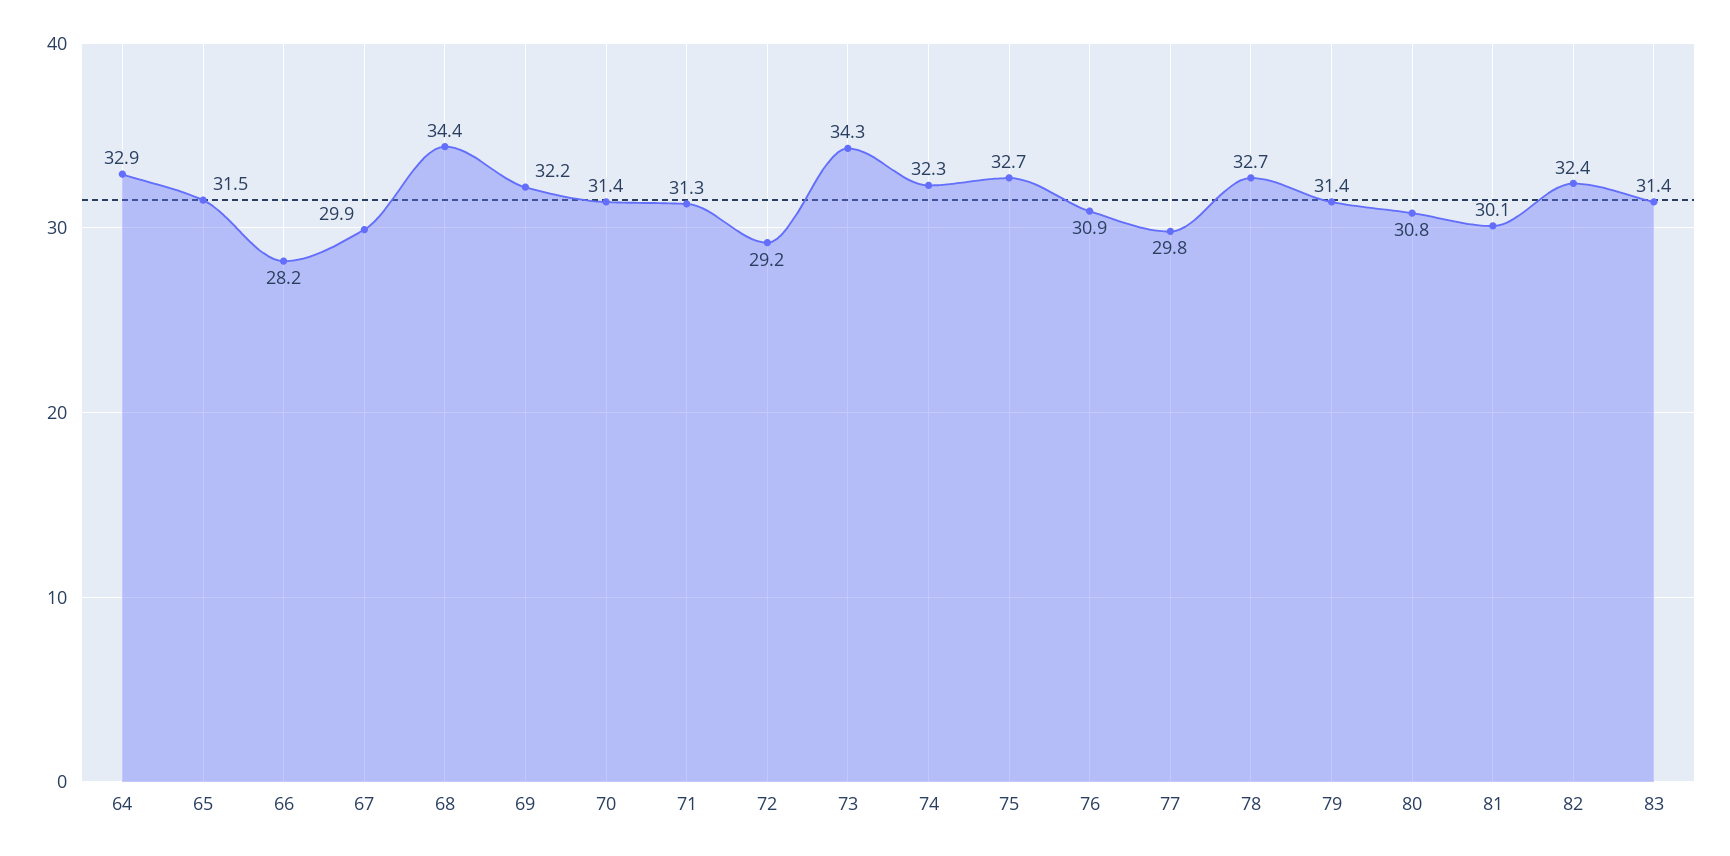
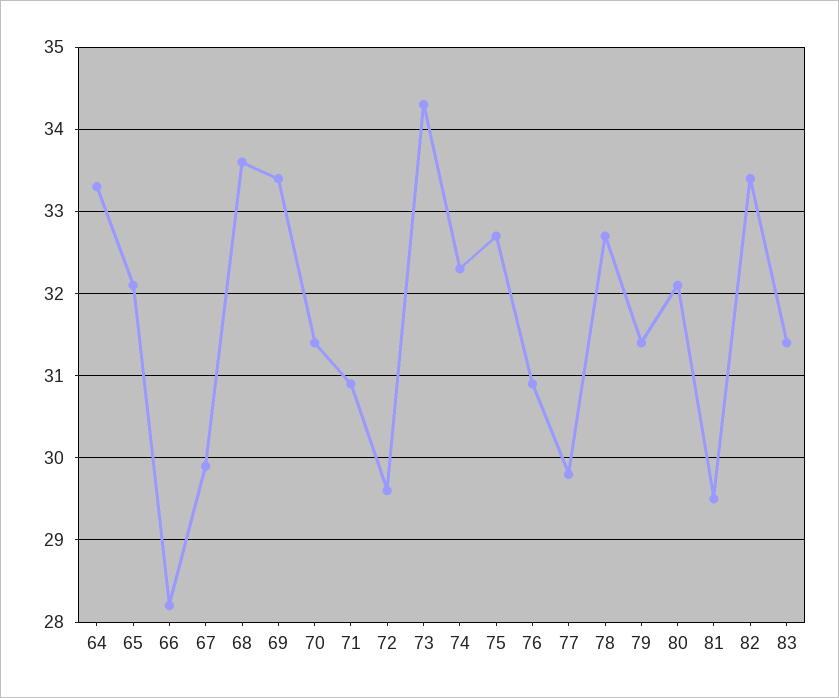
64: 32.9 -> 33.3
65: 31.5 -> 32.1
68: 34.4 -> 33.6
69: 32.2 -> 33.4
71: 31.3 -> 30.9
72: 29.2 -> 29.6
80: 30.8 -> 32.1
81: 30.1 -> 29.5
82: 32.4 -> 33.4

